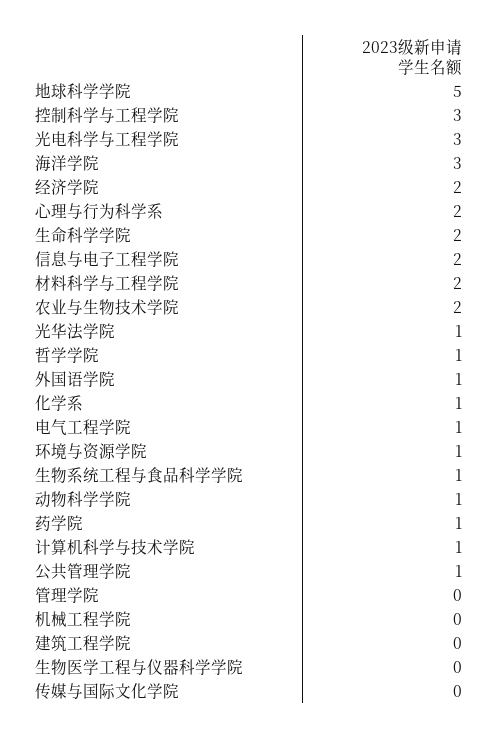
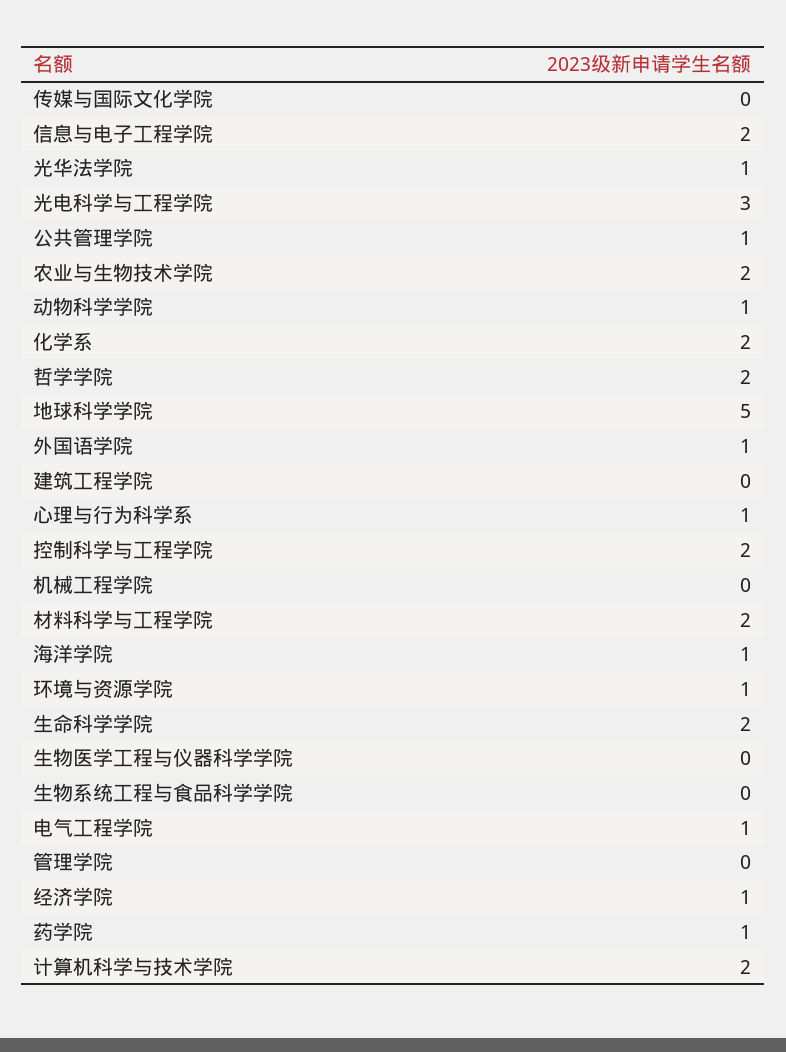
控制科学与工程学院: 3 -> 2
海洋学院: 3 -> 1
经济学院: 2 -> 1
心理与行为科学系: 2 -> 1
哲学学院: 1 -> 2
化学系: 1 -> 2
生物系统工程与食品科学学院: 1 -> 0
计算机科学与技术学院: 1 -> 2

